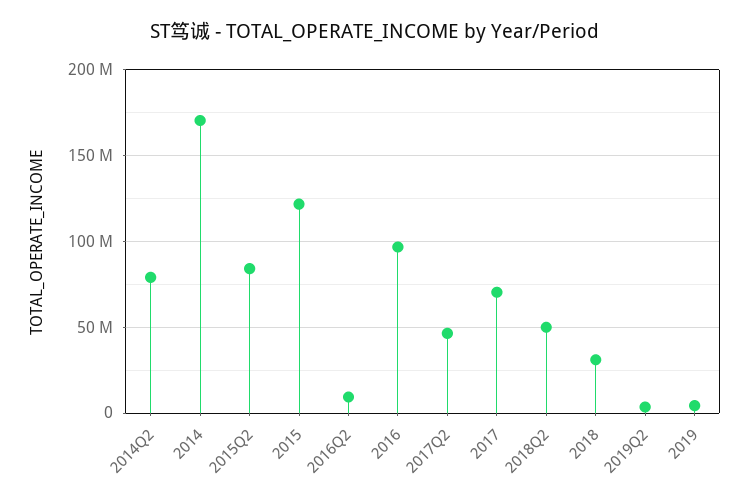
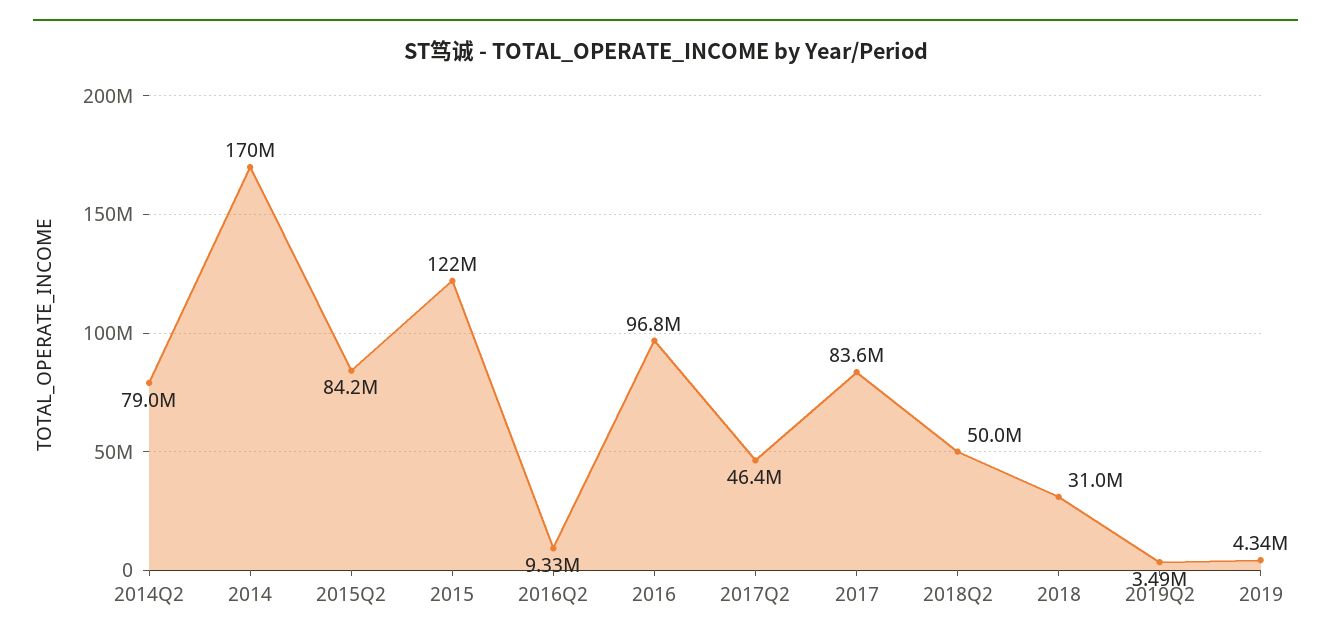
2017: 70000000 -> 83600000

